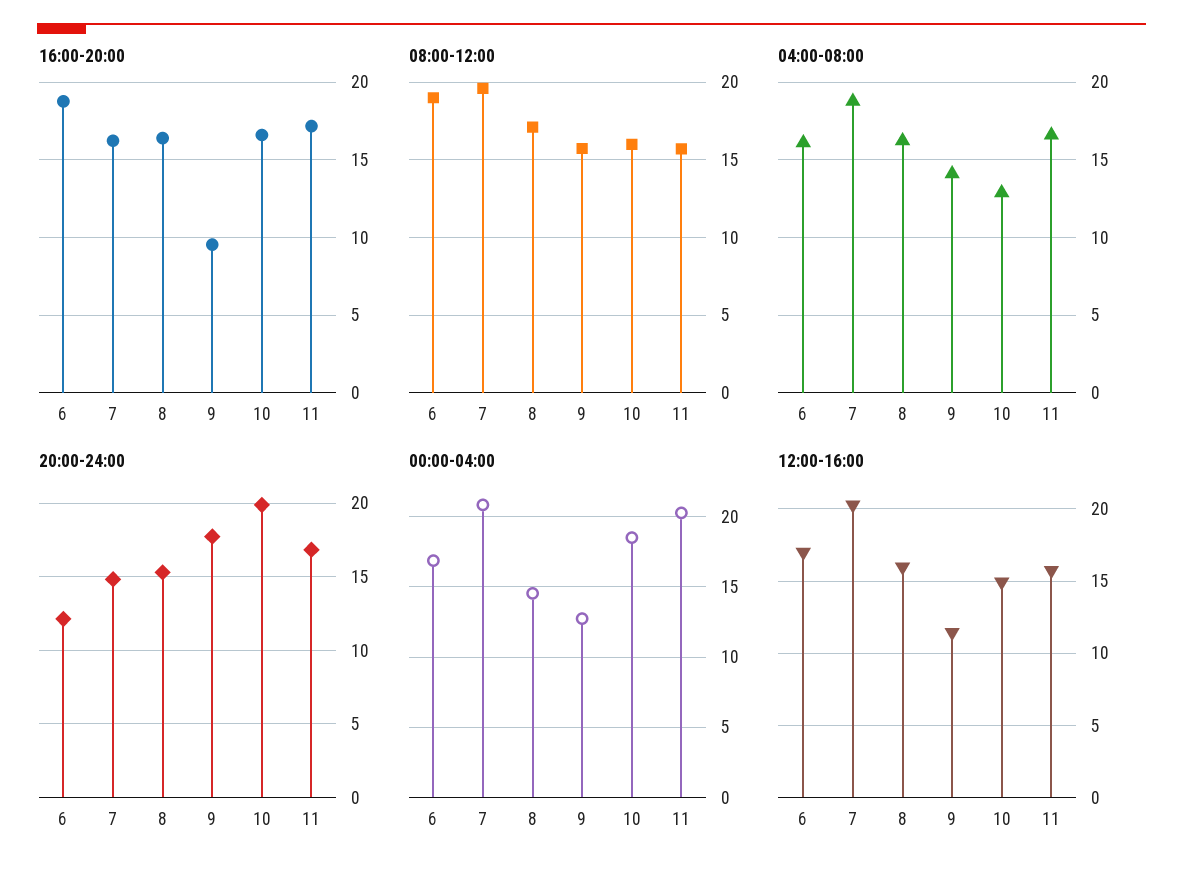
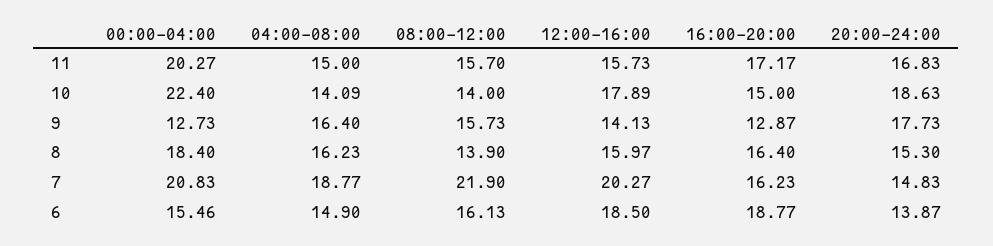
16:00-20:00, 9: 9.5 -> 12.87
16:00-20:00, 10: 16.5 -> 15
08:00-12:00, 6: 19 -> 16.13
08:00-12:00, 7: 19.5 -> 21.9
08:00-12:00, 8: 17 -> 13.9
08:00-12:00, 10: 16 -> 14
04:00-08:00, 6: 16 -> 14.9
04:00-08:00, 9: 14 -> 16.4
04:00-08:00, 10: 13 -> 14.09
04:00-08:00, 11: 16.5 -> 15
20:00-24:00, 6: 12 -> 13.87
20:00-24:00, 10: 20 -> 18.63
00:00-04:00, 6: 17 -> 15.46
00:00-04:00, 8: 14.5 -> 18.4
00:00-04:00, 10: 18.5 -> 22.4
12:00-16:00, 6: 17 -> 18.5
12:00-16:00, 9: 11.5 -> 14.13
12:00-16:00, 10: 15 -> 17.89

